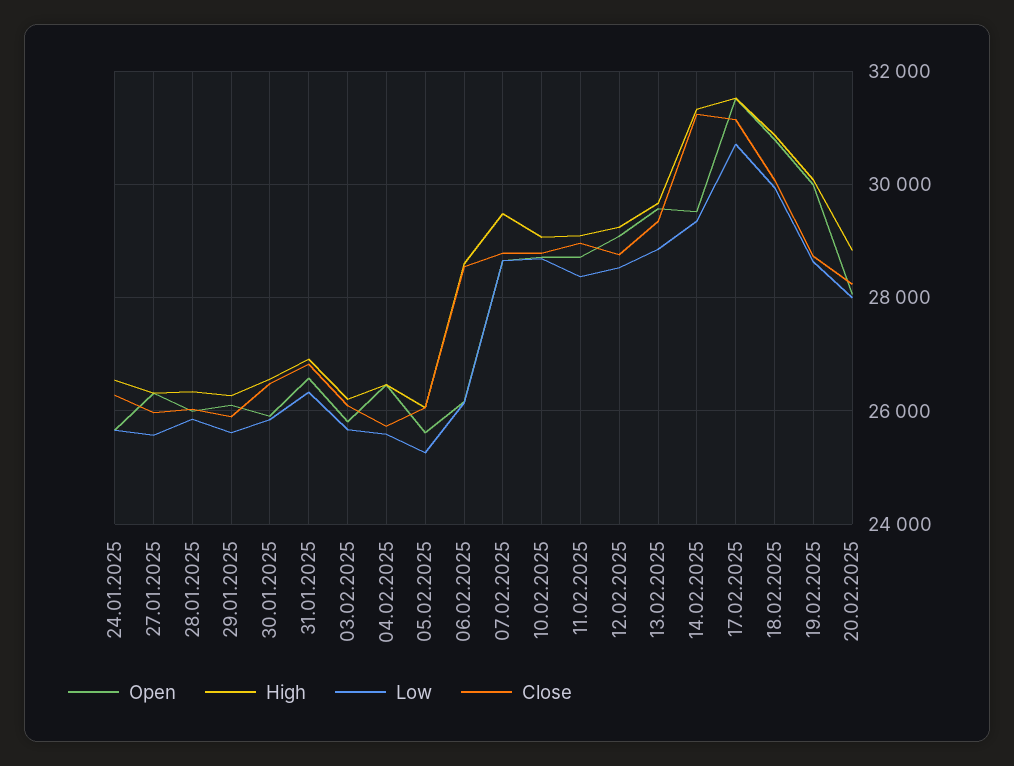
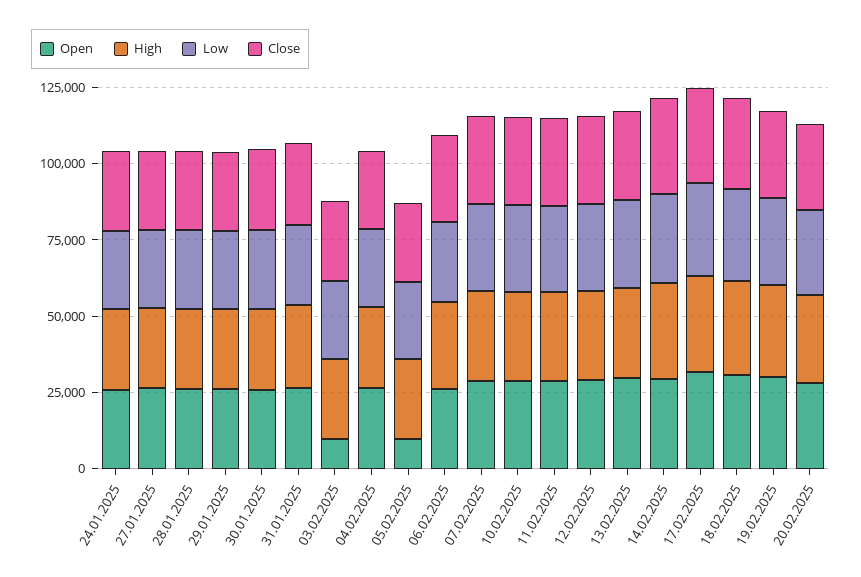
Open, 03.02.2025: 25800 -> 10000
Open, 05.02.2025: 25600 -> 10000

